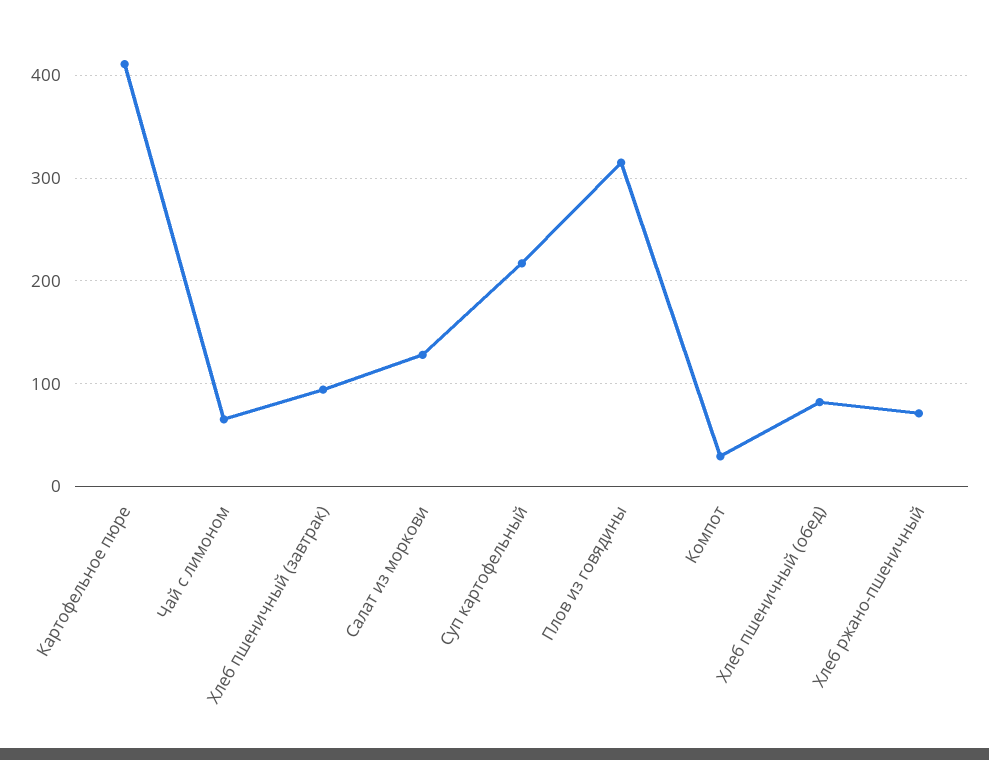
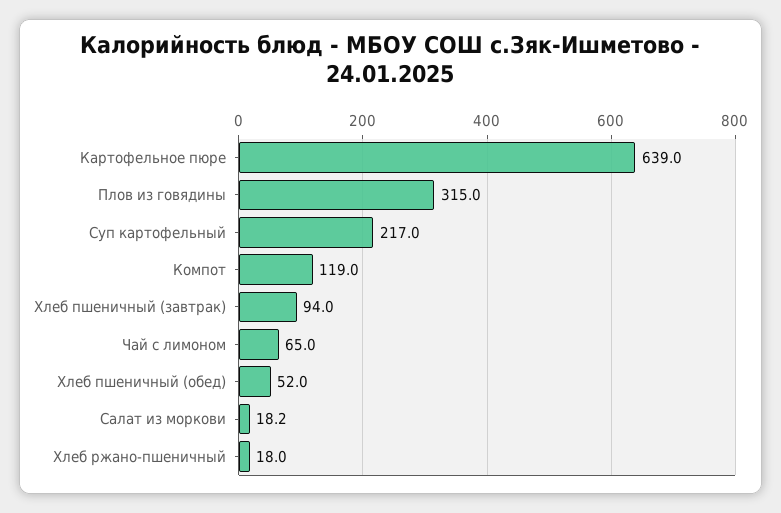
Картофельное пюре: 410 -> 639
Салат из моркови: 130 -> 18.2
Компот: 30 -> 119
Хлеб пшеничный (обед): 80 -> 52
Хлеб ржано-пшеничный: 70 -> 18

